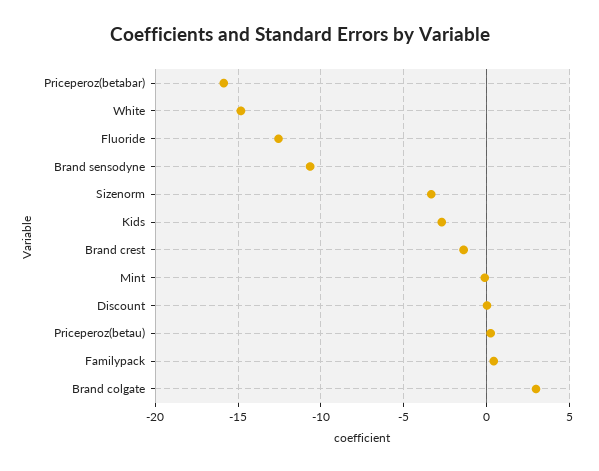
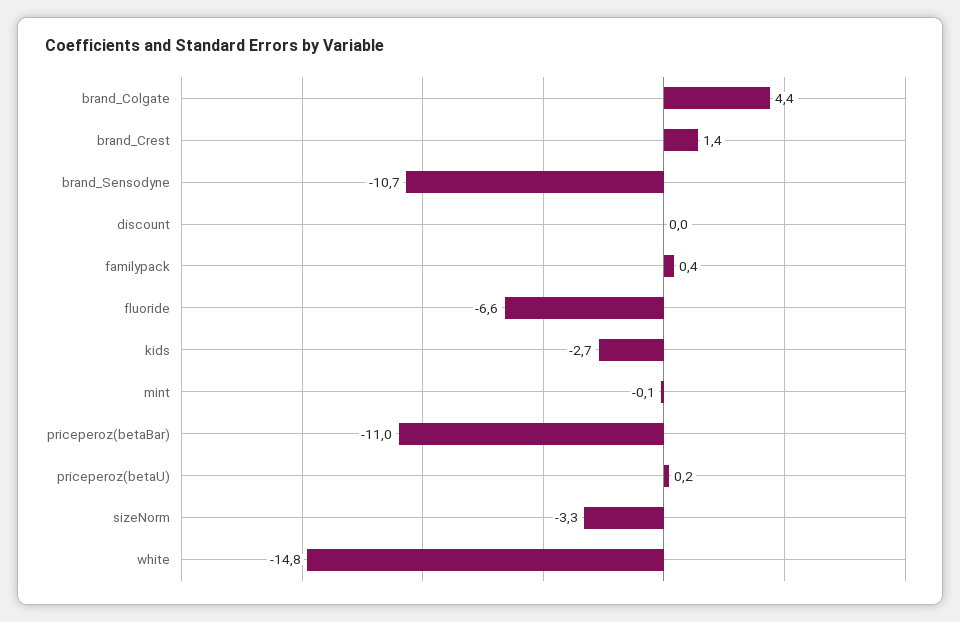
Priceperoz(betabar): -16 -> -11
Fluoride: -12.5 -> -6.6
Brand crest: -1.5 -> 1.4
Brand colgate: 3 -> 4.4

